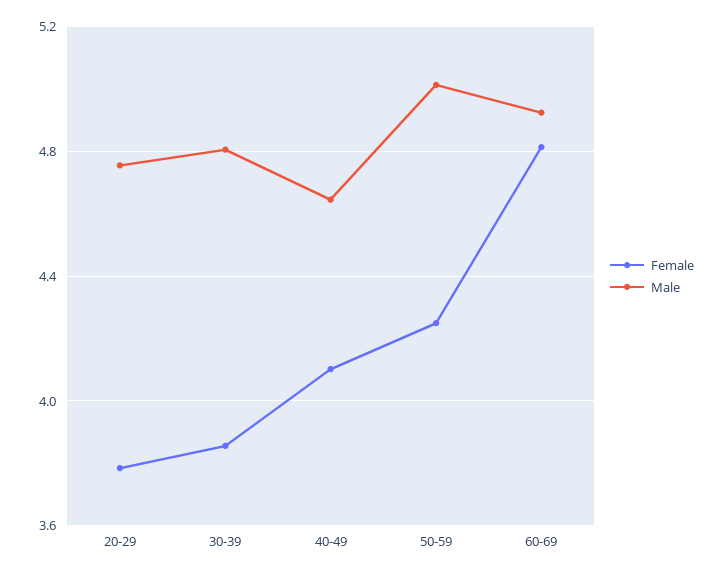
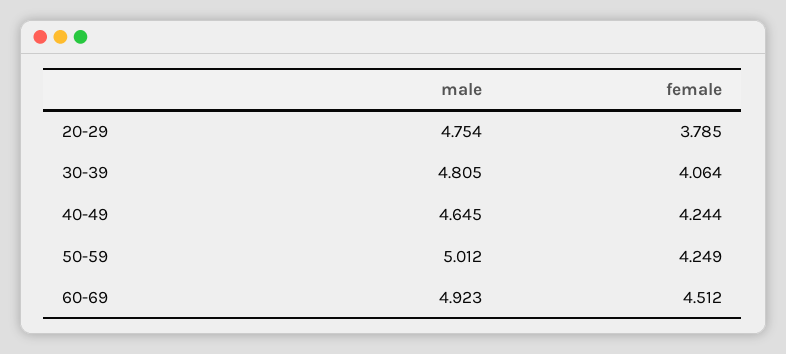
Female, 30-39: 3.85 -> 4.064
Female, 40-49: 4.1 -> 4.244
Female, 60-69: 4.8 -> 4.512

